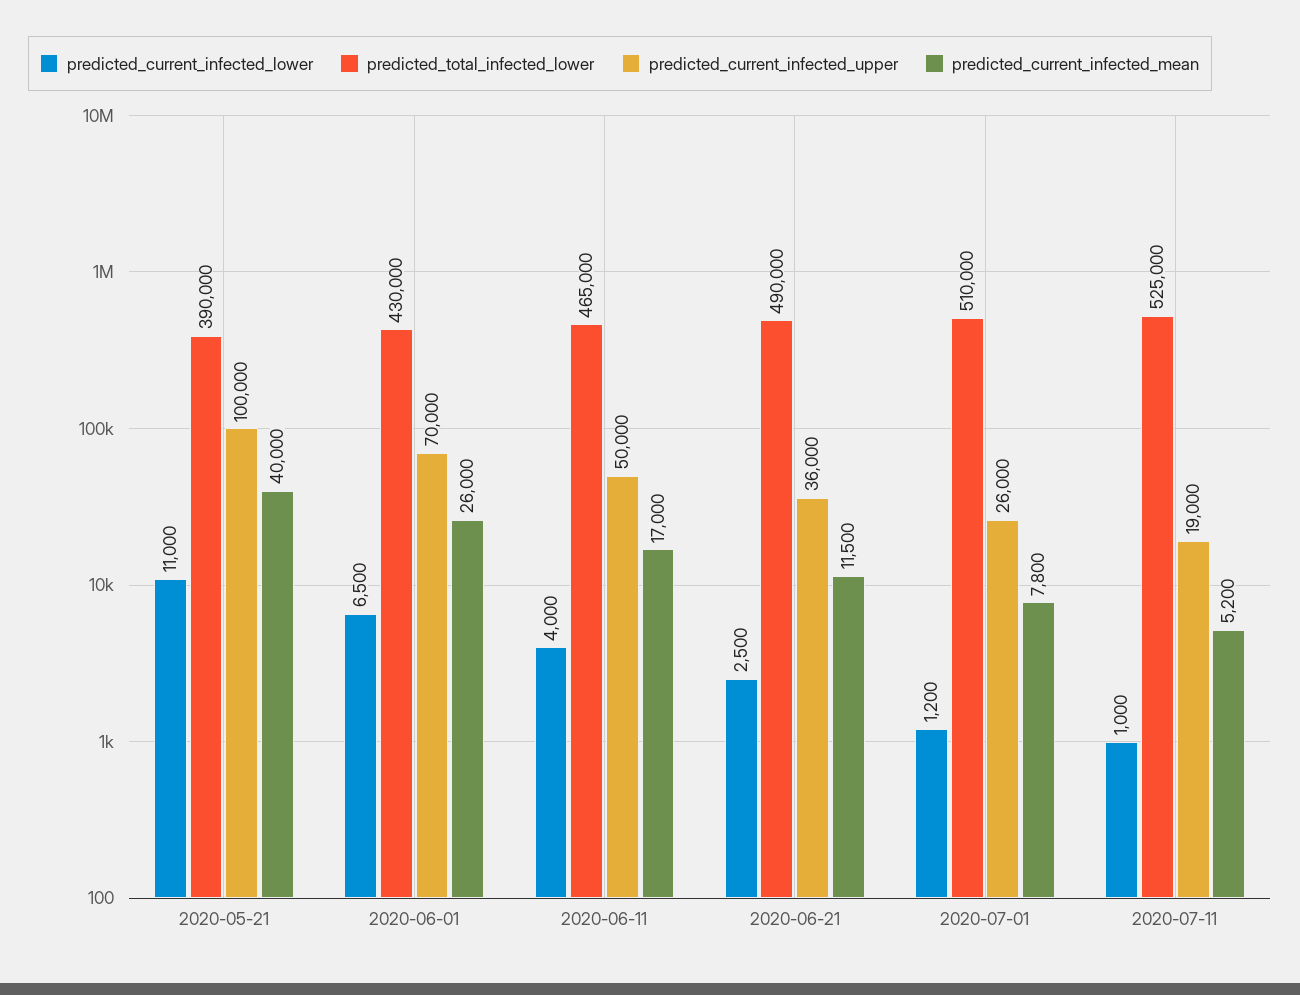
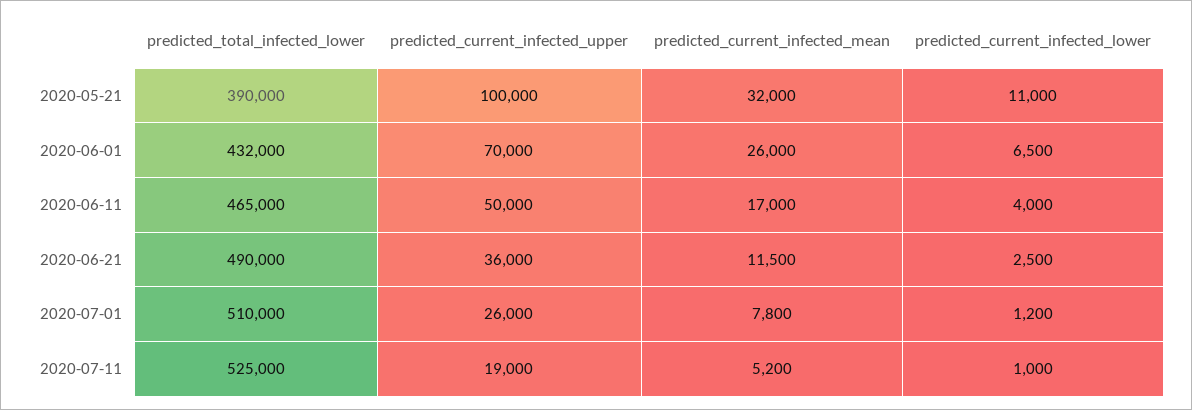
predicted_current_infected_mean, 2020-05-21: 40000 -> 32000
predicted_total_infected_lower, 2020-06-01: 430000 -> 432000

